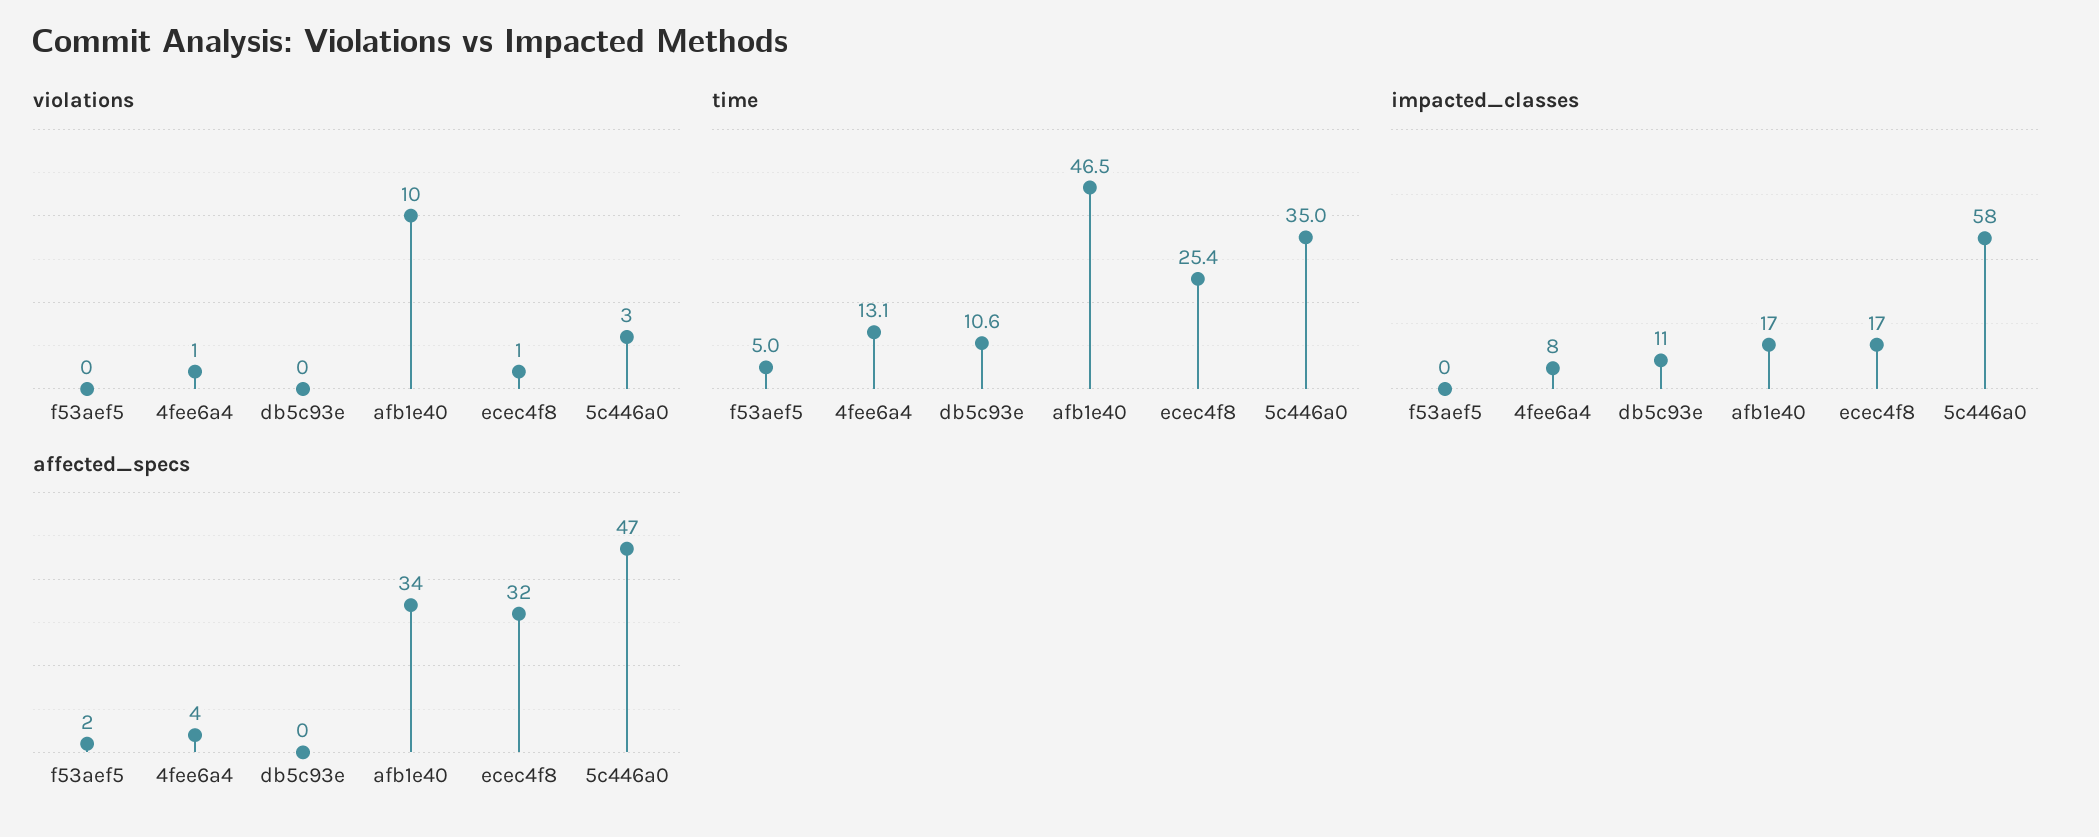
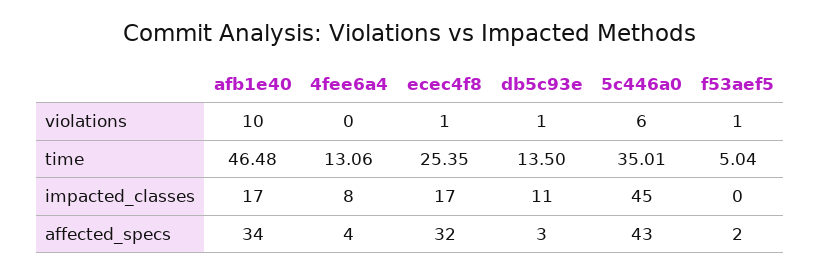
violations, f53aef5: 0 -> 1
violations, 4fee6a4: 1 -> 0
violations, db5c93e: 0 -> 1
violations, 5c446a0: 3 -> 6
time, db5c93e: 10.6 -> 13.5
impacted_classes, 5c446a0: 58 -> 45
affected_specs, db5c93e: 0 -> 3
affected_specs, 5c446a0: 47 -> 43

